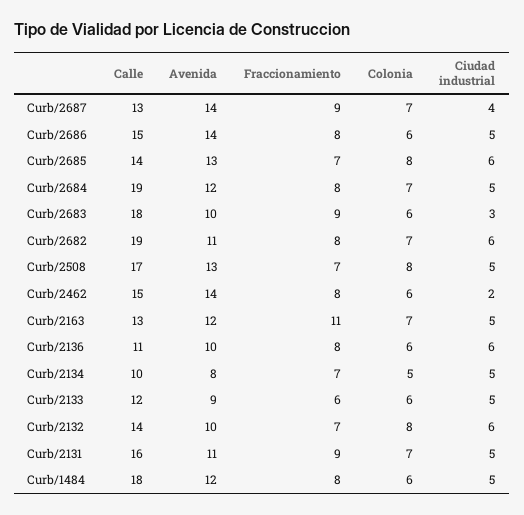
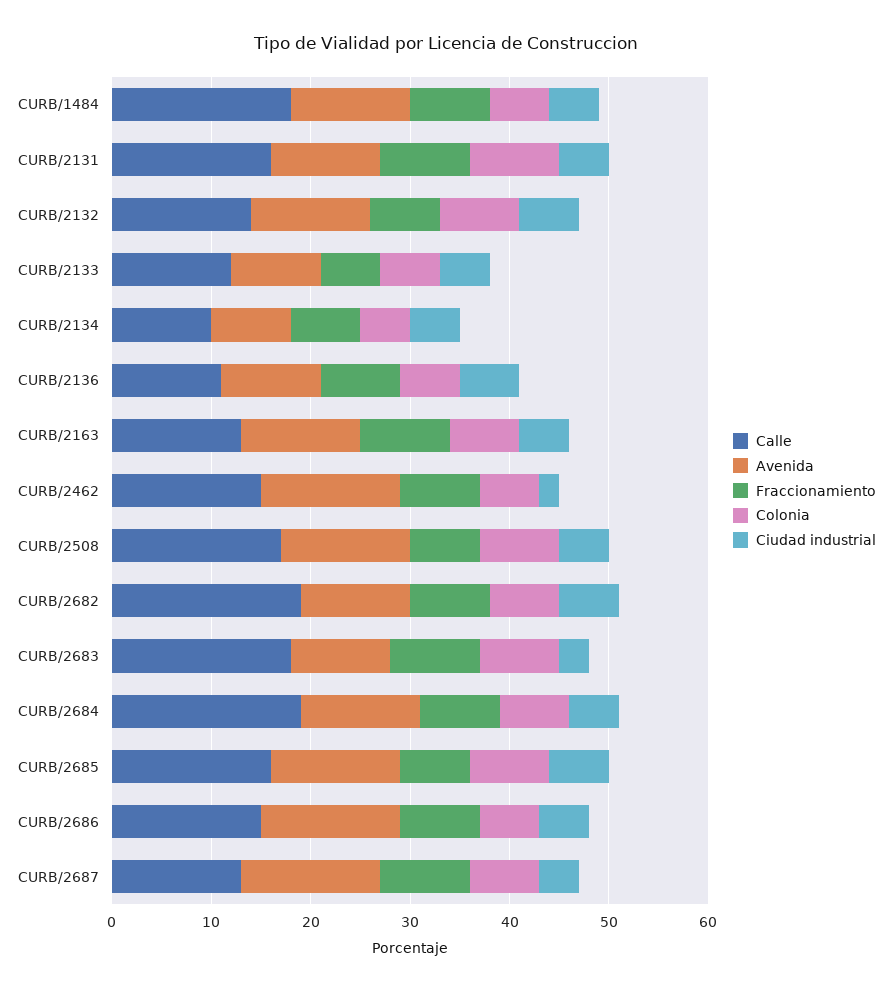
Calle, Curb/2685: 14 -> 16
Colonia, Curb/2683: 6 -> 8
Fraccionamiento, Curb/2163: 11 -> 9
Avenida, Curb/2132: 10 -> 12
Colonia, Curb/2131: 7 -> 9

